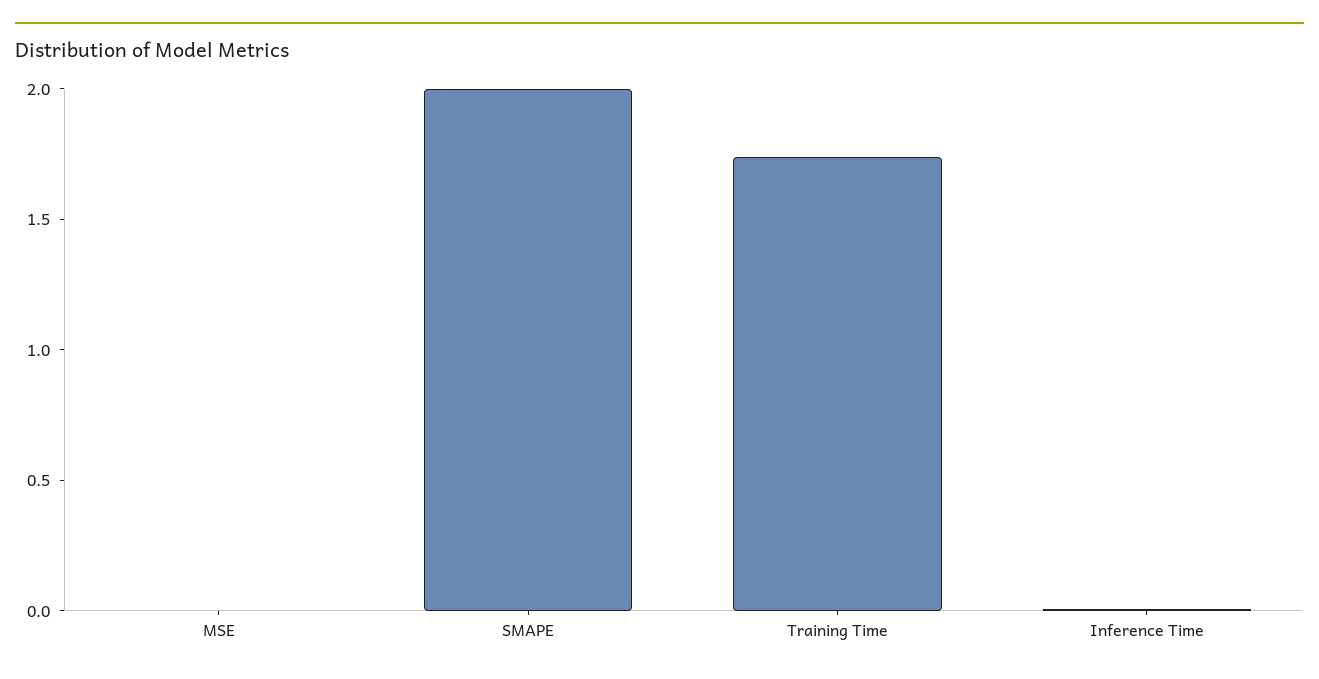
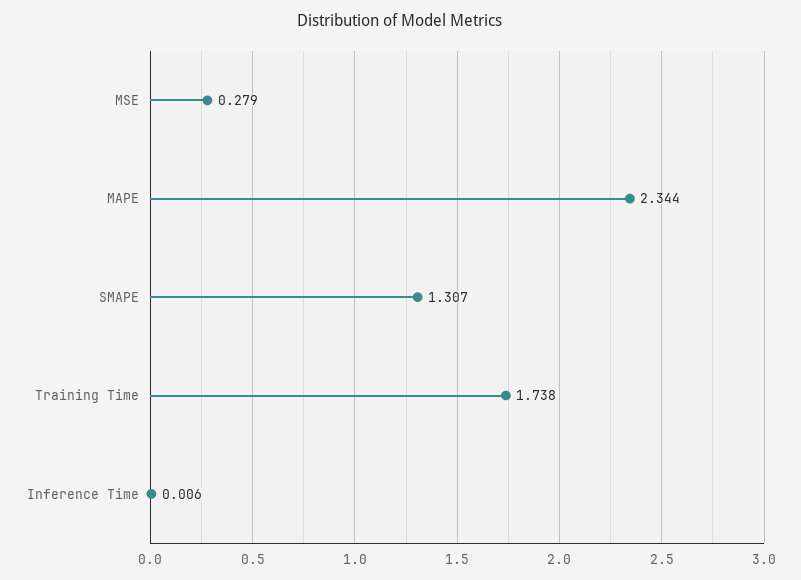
MSE: 0 -> 0.279
SMAPE: 2 -> 1.307
MAPE: none -> 2.344

